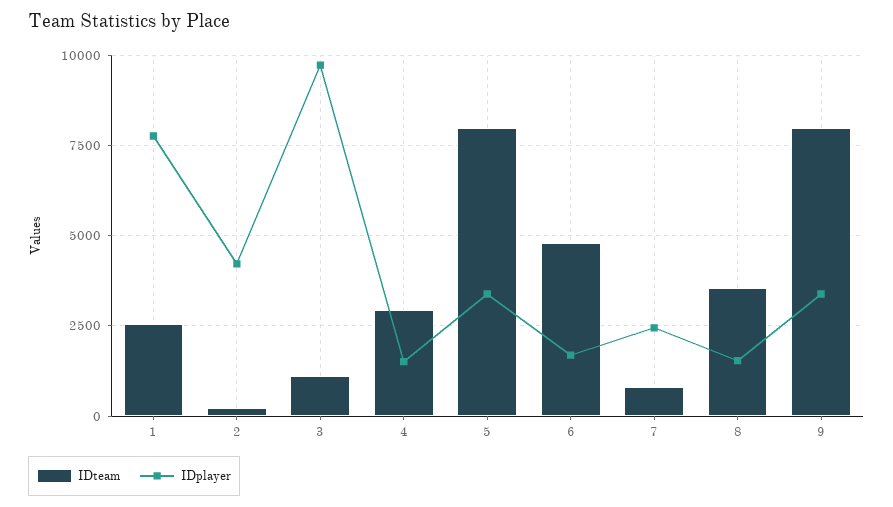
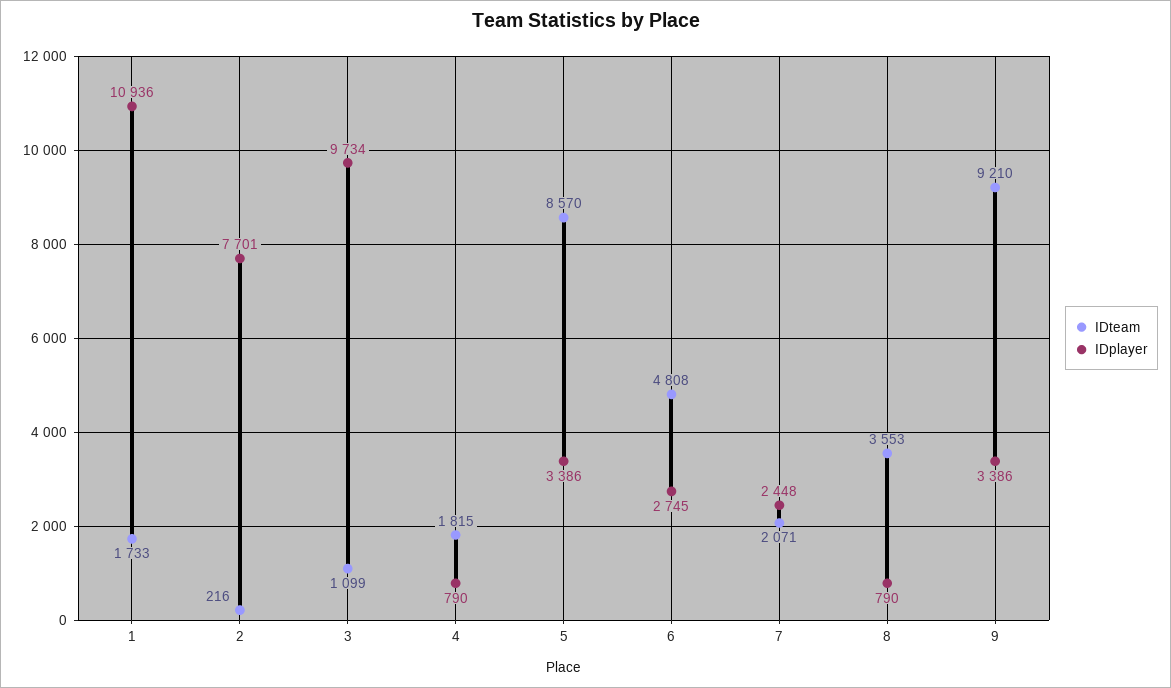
IDteam, 1: 2500 -> 1733
IDplayer, 1: 7750 -> 10936
IDplayer, 2: 4250 -> 7701
IDteam, 4: 3000 -> 1815
IDplayer, 4: 1500 -> 790
IDteam, 5: 8000 -> 8570
IDplayer, 6: 1750 -> 2745
IDteam, 7: 750 -> 2071
IDplayer, 8: 1500 -> 790
IDteam, 9: 8000 -> 9210

